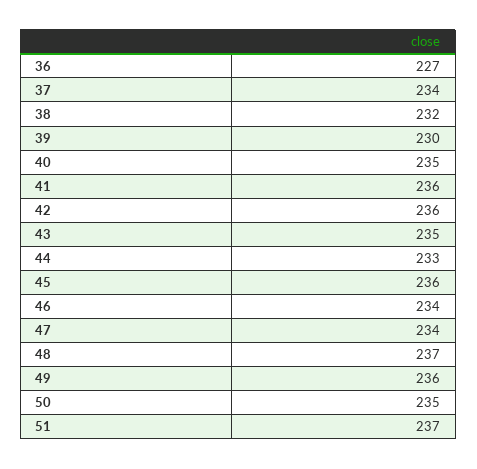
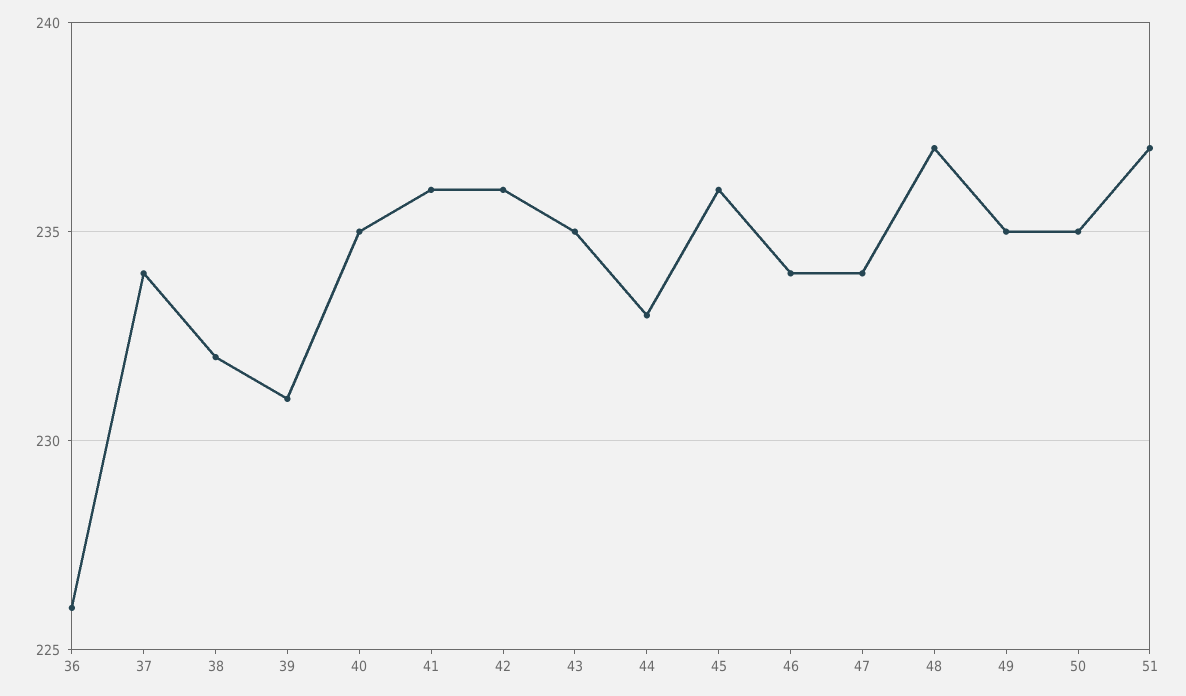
36: 227 -> 226
39: 230 -> 231
49: 236 -> 235

